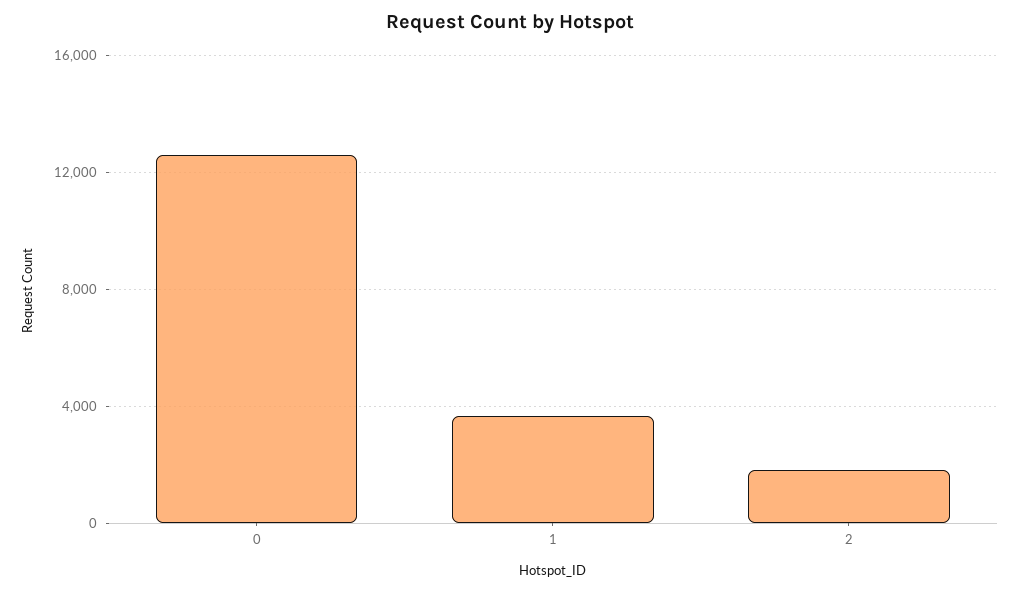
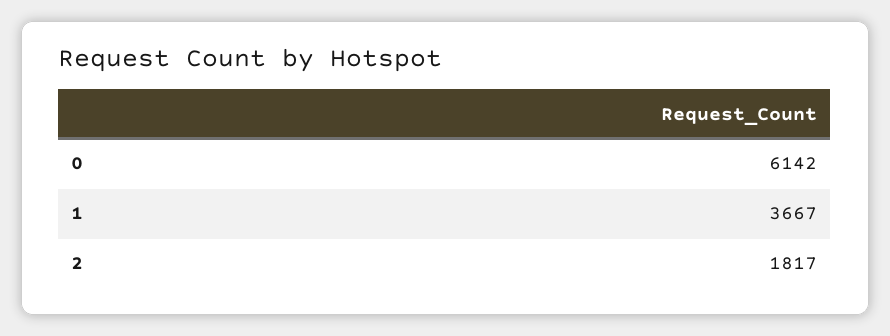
0: 12500 -> 6142

